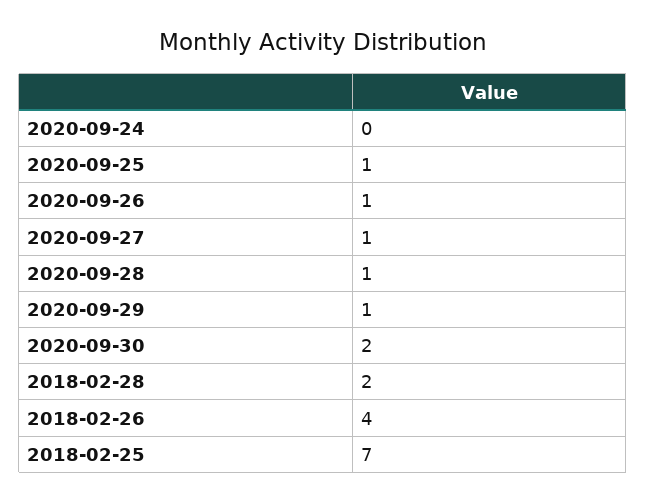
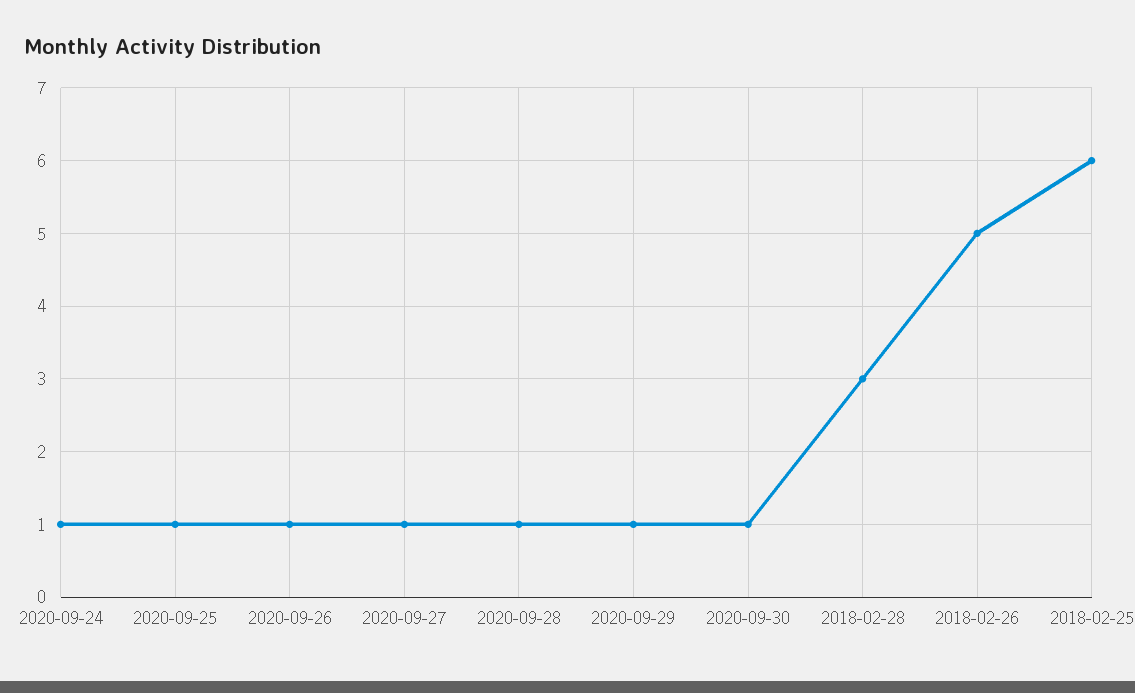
2020-09-24: 0 -> 1
2020-09-30: 2 -> 1
2018-02-28: 2 -> 3
2018-02-26: 4 -> 5
2018-02-25: 7 -> 6

